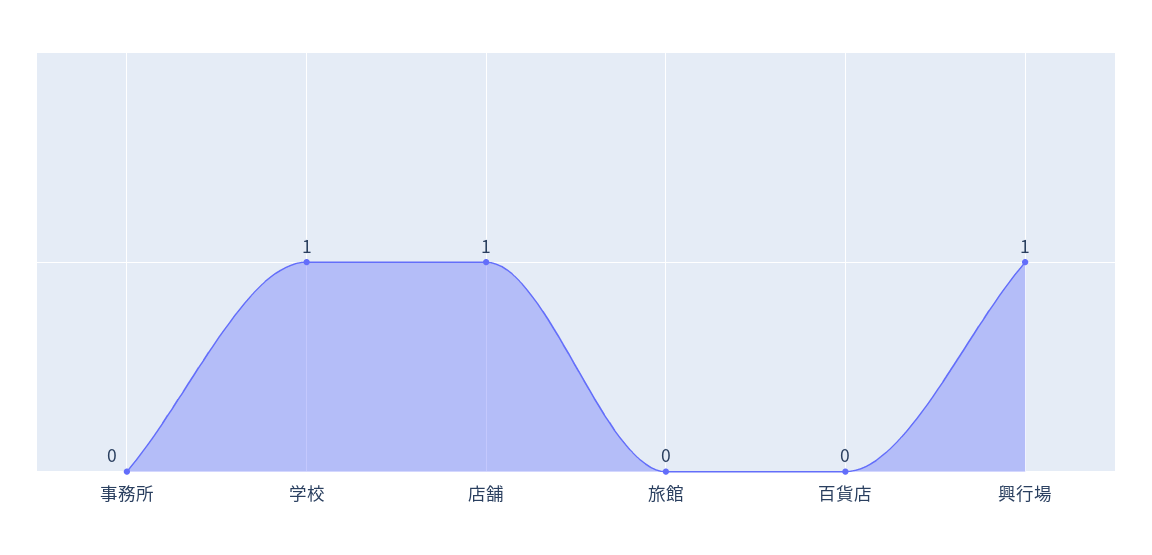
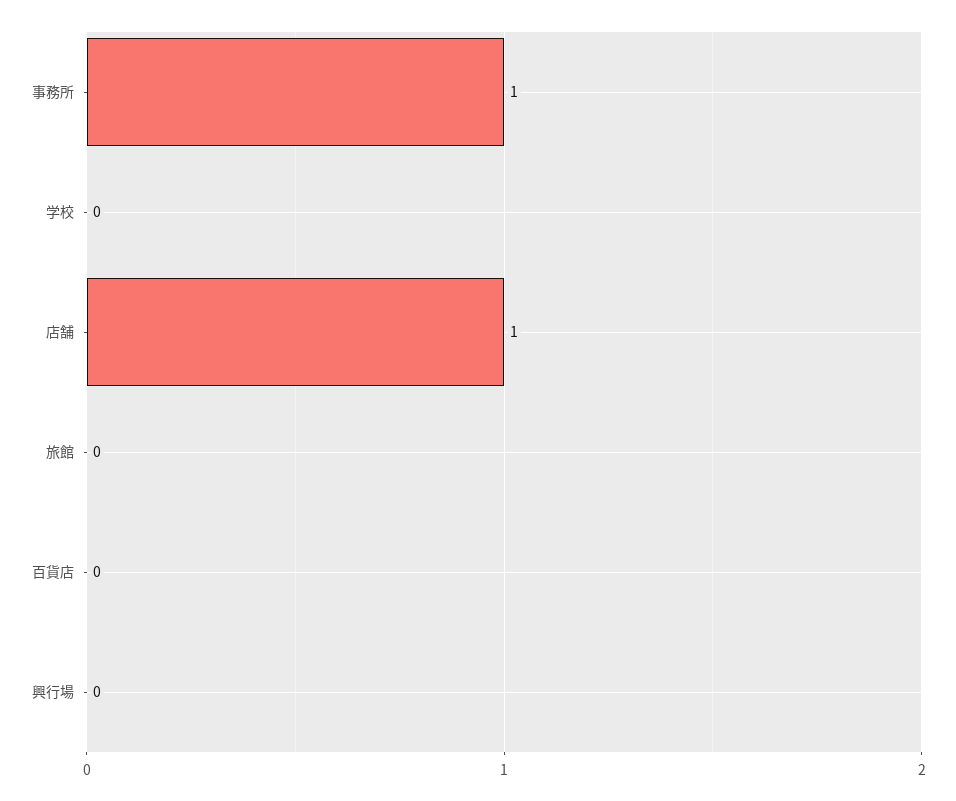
事務所: 0 -> 1
学校: 1 -> 0
興行場: 1 -> 0

